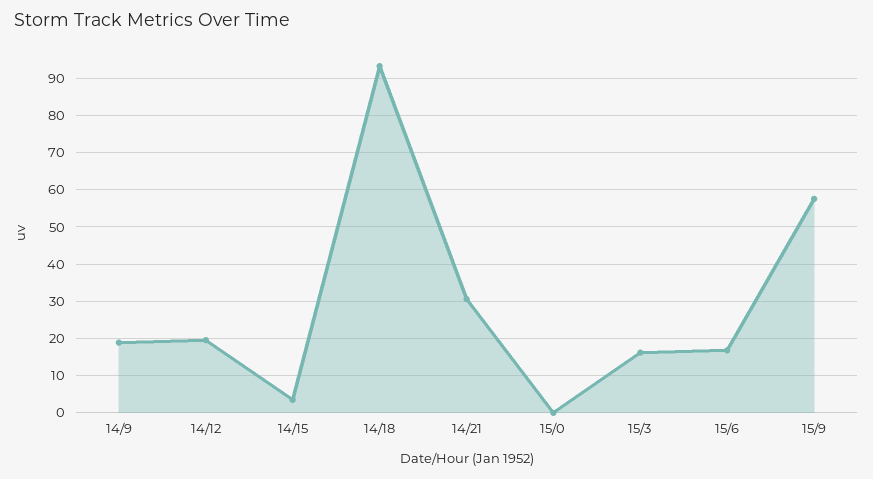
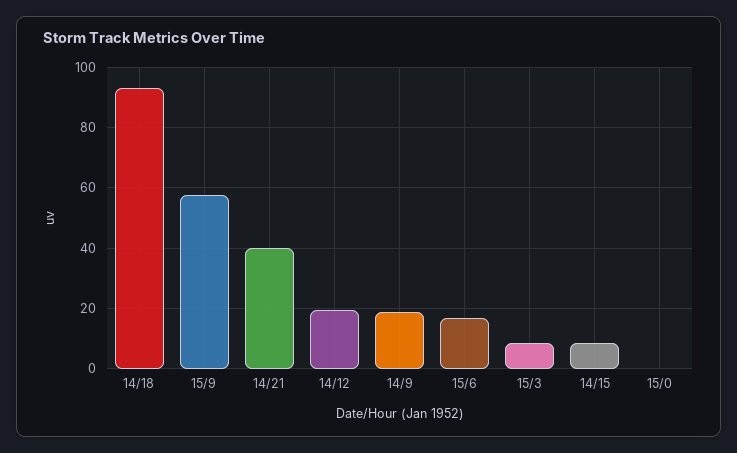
14/15: 4 -> 8
14/21: 30 -> 40
15/3: 16 -> 8

